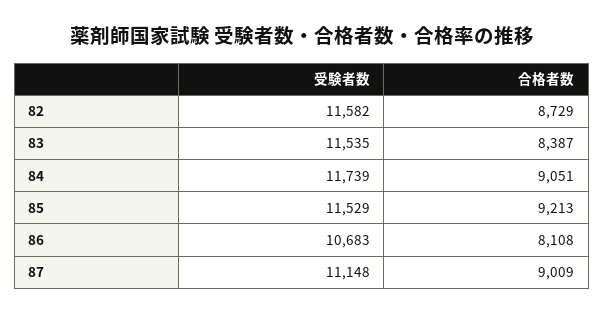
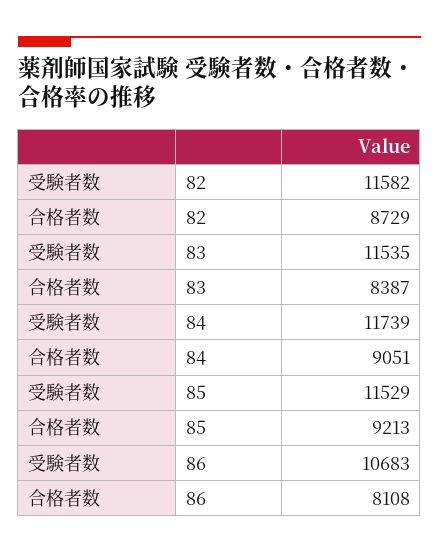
受験者数, 87: 11148 -> none
合格者数, 87: 9009 -> none

